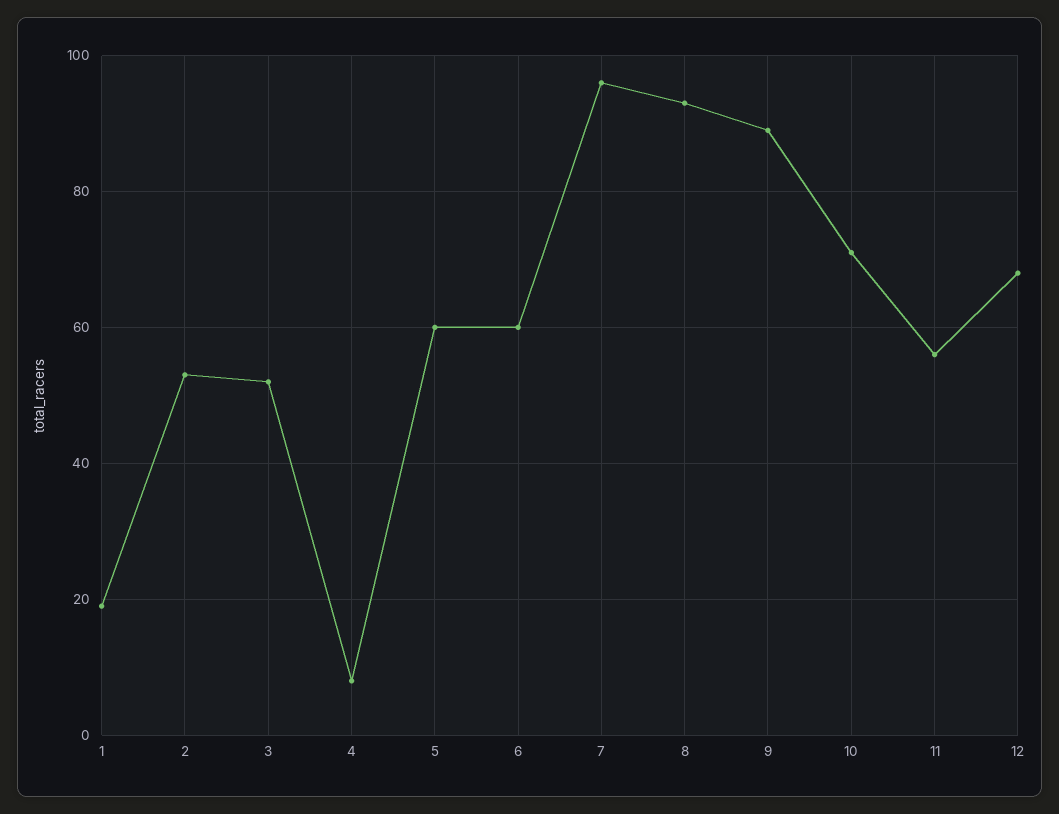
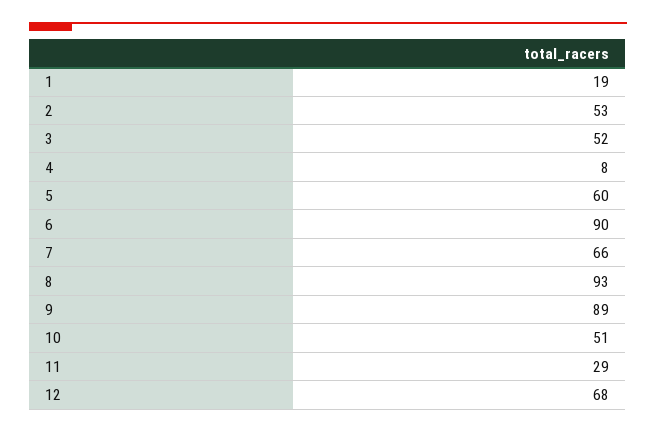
6: 60 -> 90
7: 95 -> 66
10: 70 -> 51
11: 55 -> 29

